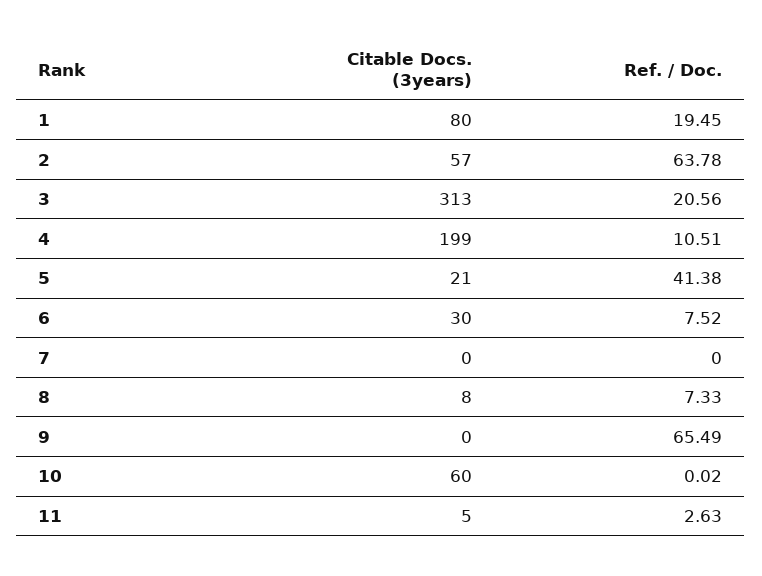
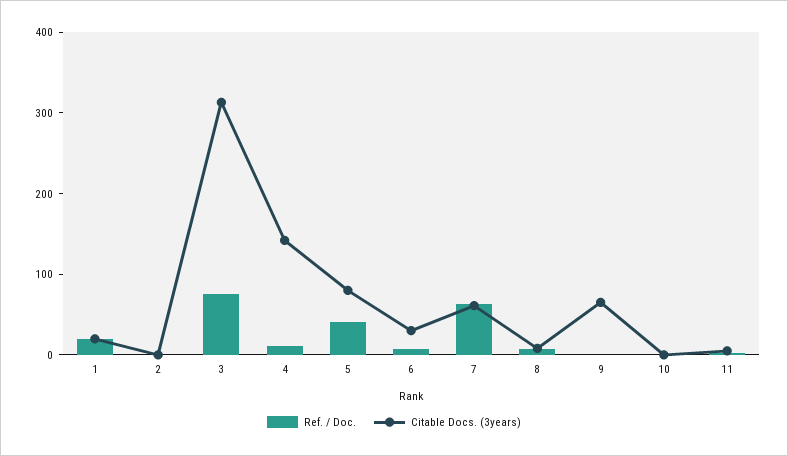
Citable Docs. (3years), 1: 80 -> 20
Citable Docs. (3years), 2: 57 -> 0
Ref. / Doc., 2: 63.78 -> 0
Ref. / Doc., 3: 20.56 -> 80
Citable Docs. (3years), 4: 199 -> 140
Citable Docs. (3years), 5: 21 -> 80
Citable Docs. (3years), 7: 0 -> 60
Ref. / Doc., 7: 0 -> 60
Citable Docs. (3years), 9: 0 -> 60
Ref. / Doc., 9: 65.49 -> 0
Citable Docs. (3years), 10: 60 -> 0

